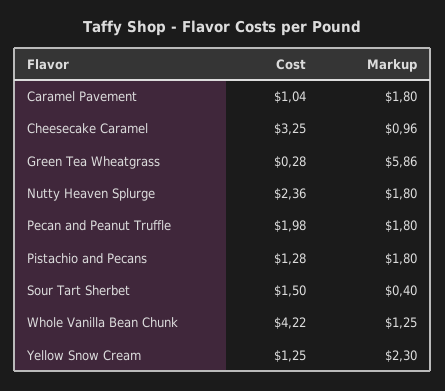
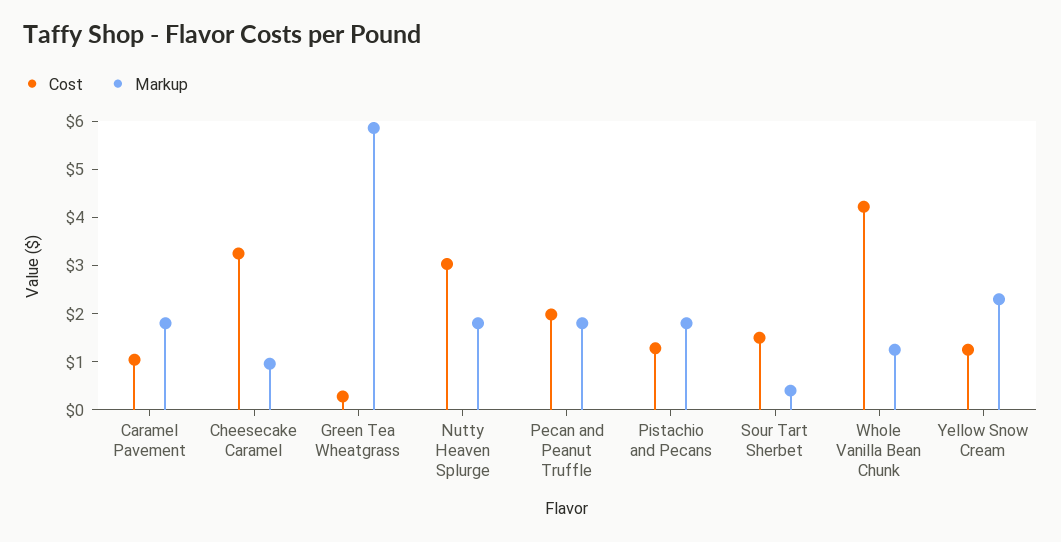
Cost, Nutty Heaven Splurge: 2.36 -> 3

